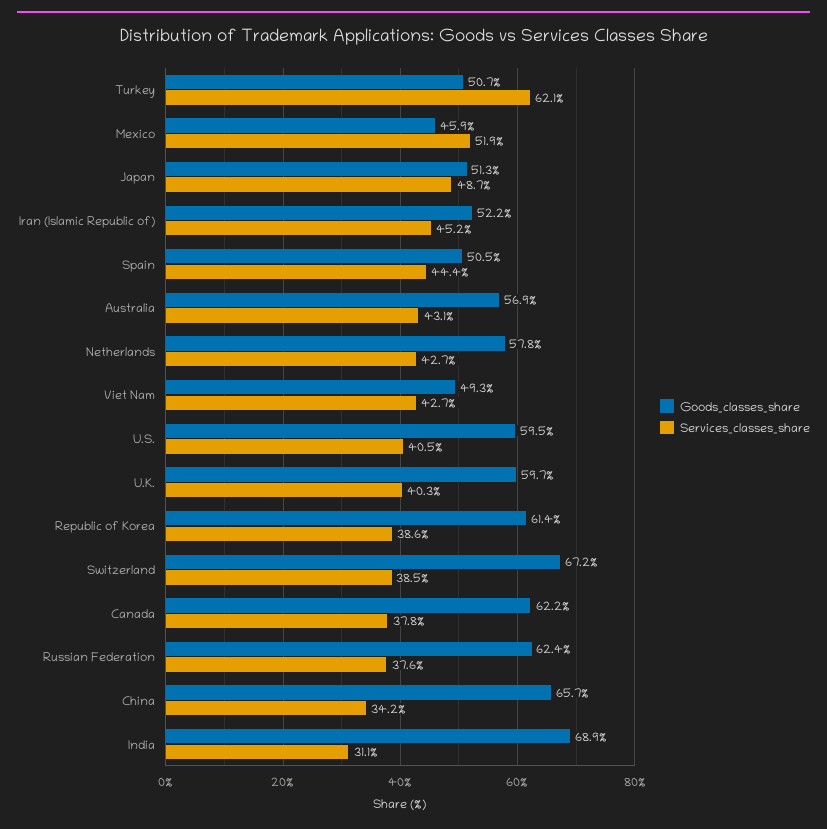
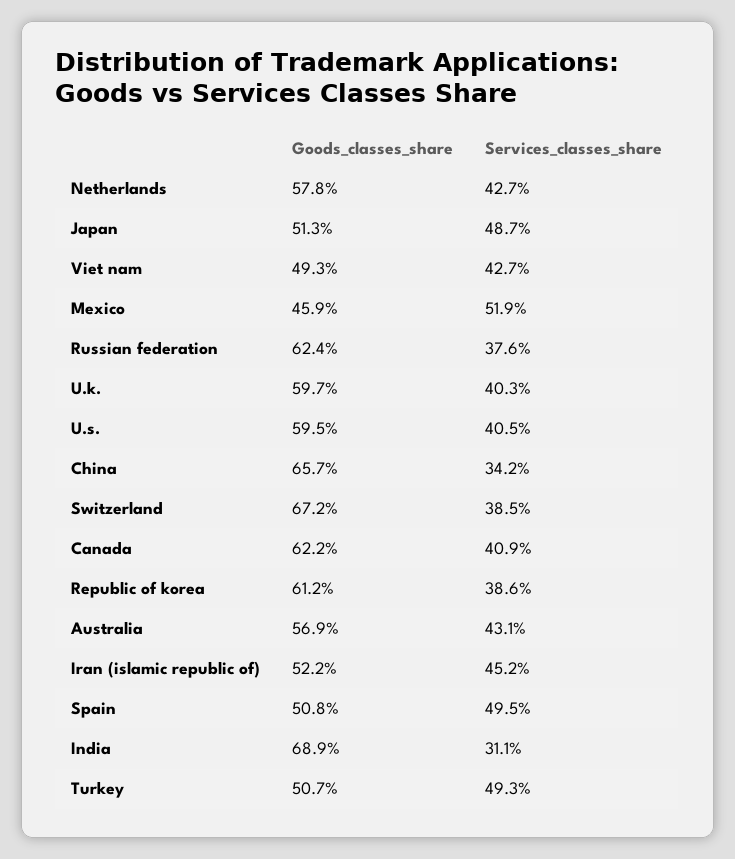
Services_classes_share, Turkey: 62.1 -> 49.3
Goods_classes_share, Spain: 50.5 -> 50.8
Services_classes_share, Spain: 44.4 -> 49.5
Goods_classes_share, Republic of Korea: 61.4 -> 61.2
Services_classes_share, Canada: 37.8 -> 40.9

